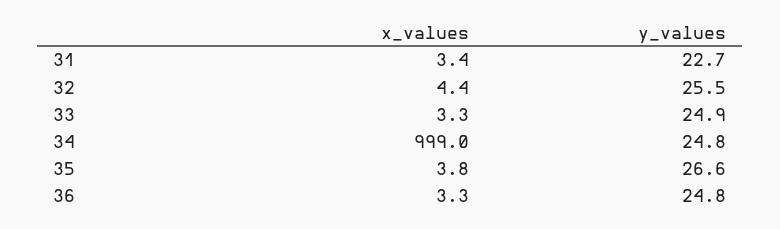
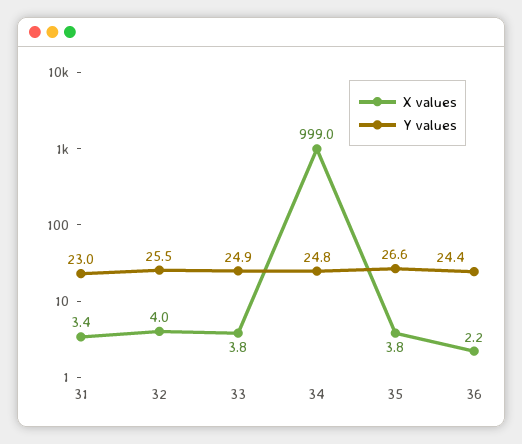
y_values, 31: 22.7 -> 23
x_values, 32: 4.4 -> 4
x_values, 33: 3.3 -> 3.8
x_values, 36: 3.3 -> 2.2
y_values, 36: 24.8 -> 24.4

